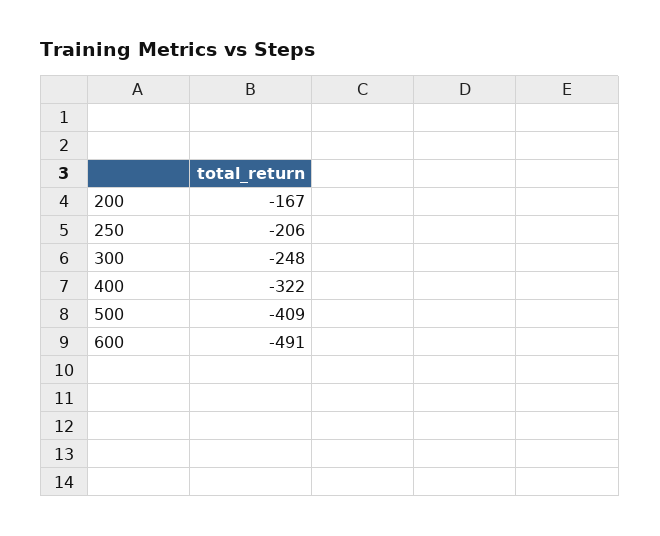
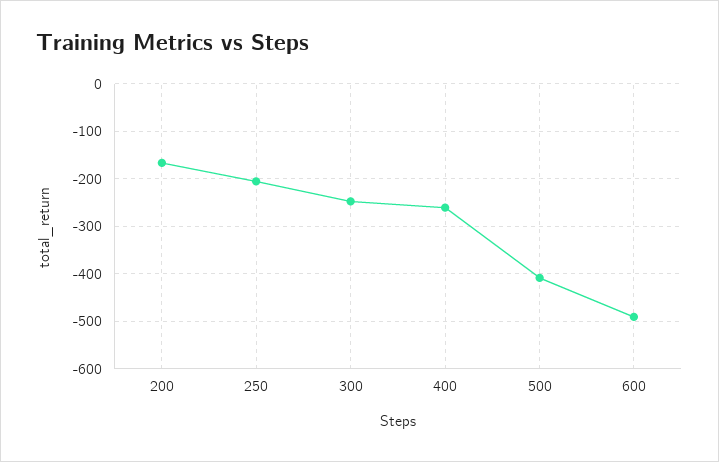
400: -322 -> -260

